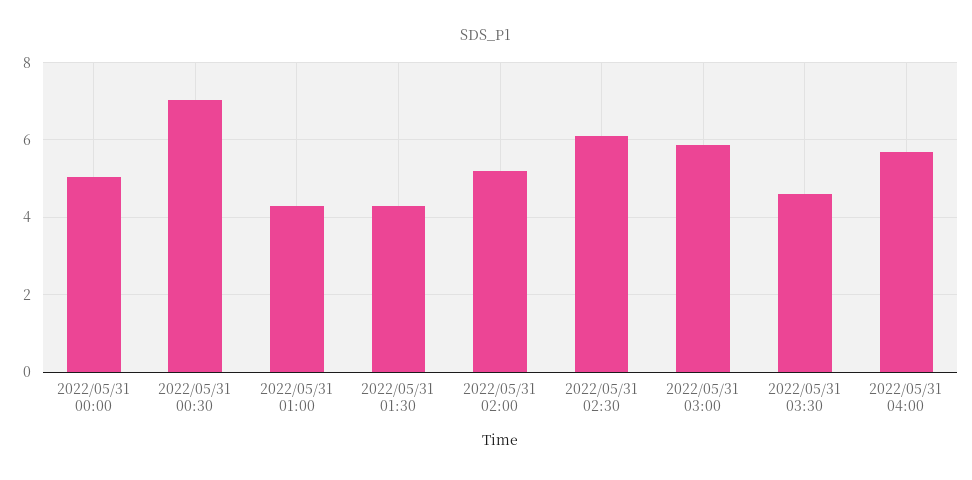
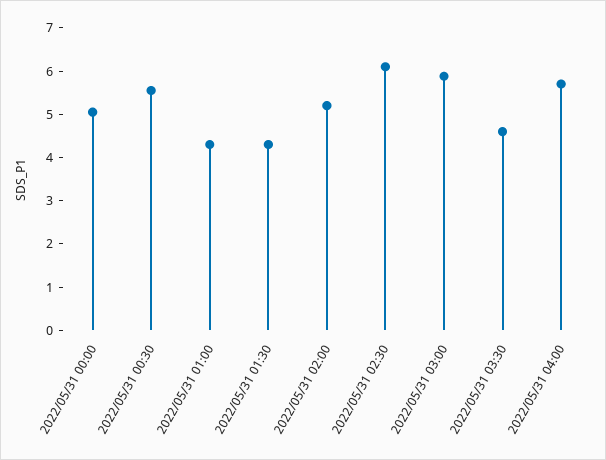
2022/05/31 00:30: 7 -> 5.6

